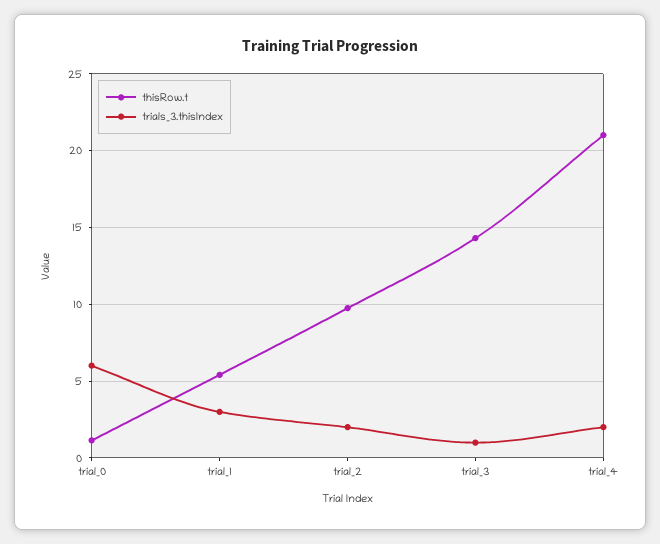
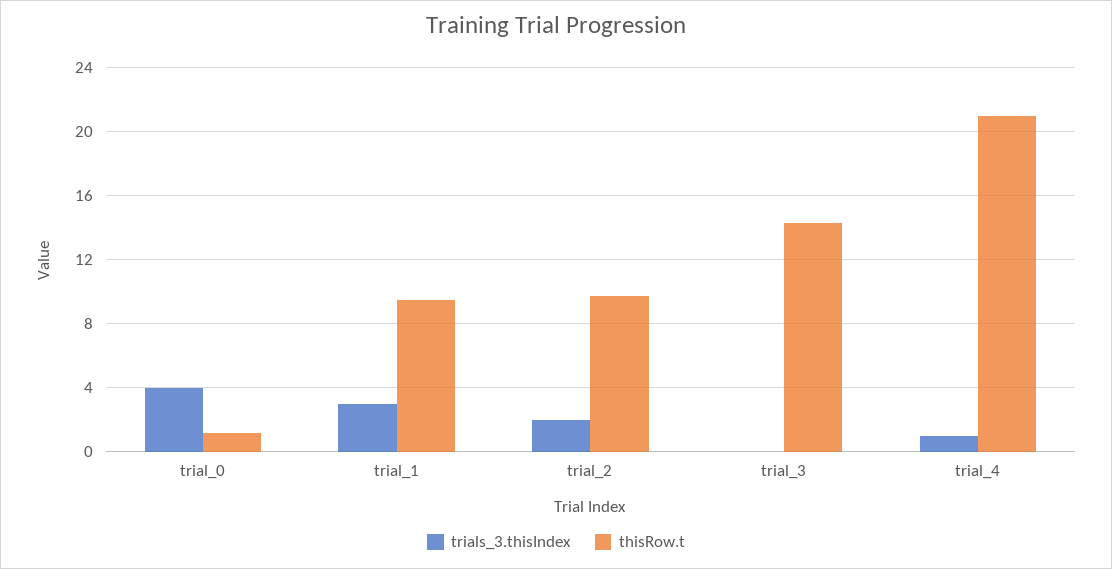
trials_3.thisIndex, trial_0: 6 -> 4
thisRow.t, trial_1: 5.5 -> 9.5
trials_3.thisIndex, trial_3: 1 -> 0
trials_3.thisIndex, trial_4: 2 -> 1

